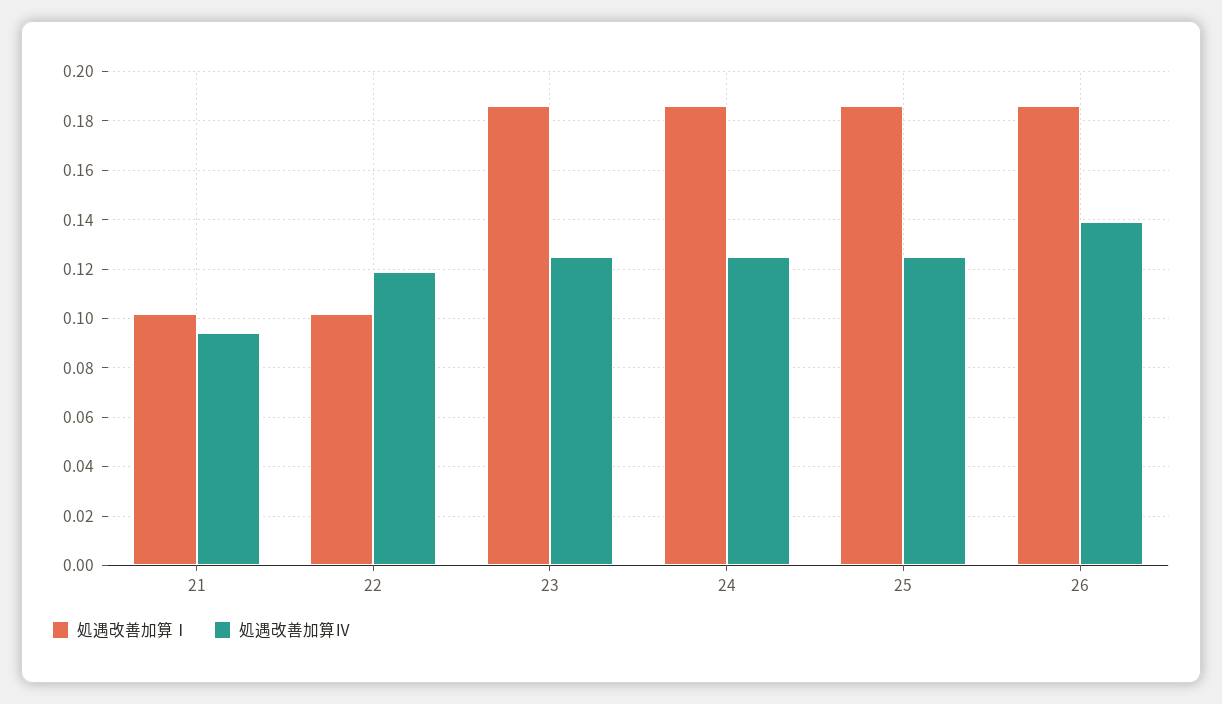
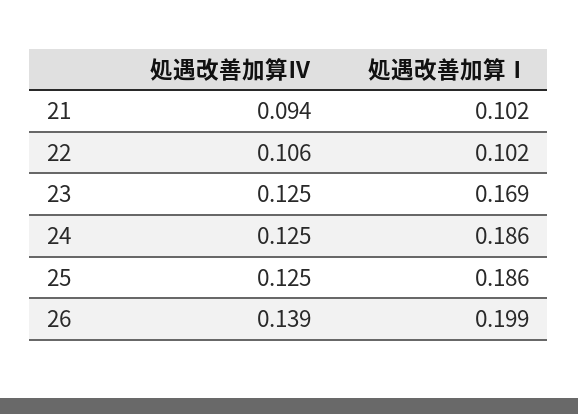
処遇改善加算Ⅳ, 22: 0.12 -> 0.106
処遇改善加算Ⅰ, 23: 0.185 -> 0.169
処遇改善加算Ⅰ, 26: 0.185 -> 0.199

